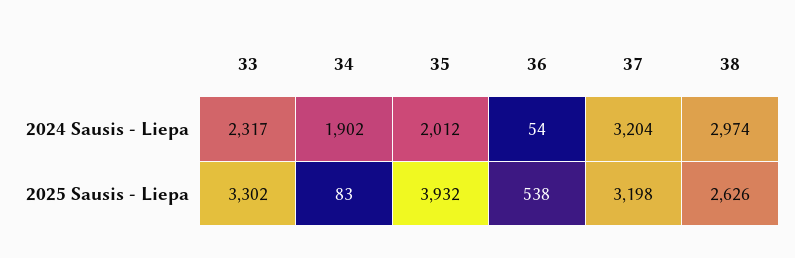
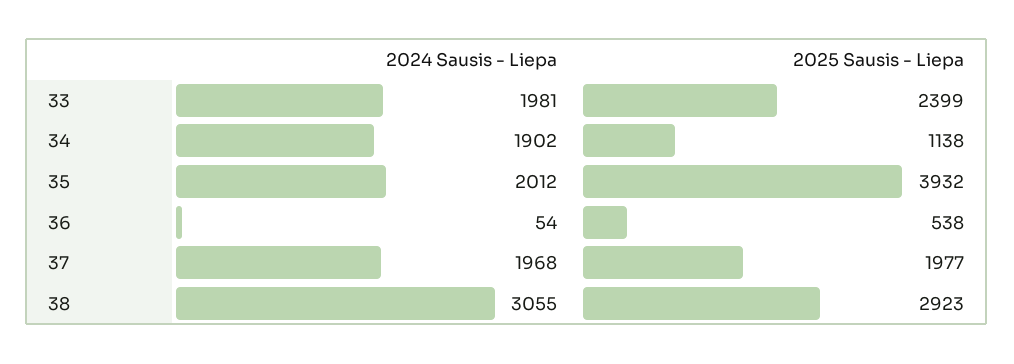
33, 2024 Sausis - Liepa: 2317 -> 1981
37, 2024 Sausis - Liepa: 3204 -> 1968
38, 2024 Sausis - Liepa: 2974 -> 3055
33, 2025 Sausis - Liepa: 3302 -> 2399
34, 2025 Sausis - Liepa: 83 -> 1138
37, 2025 Sausis - Liepa: 3198 -> 1977
38, 2025 Sausis - Liepa: 2626 -> 2923

